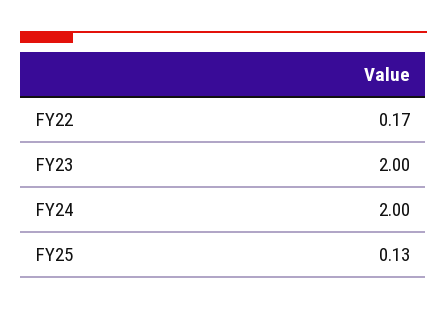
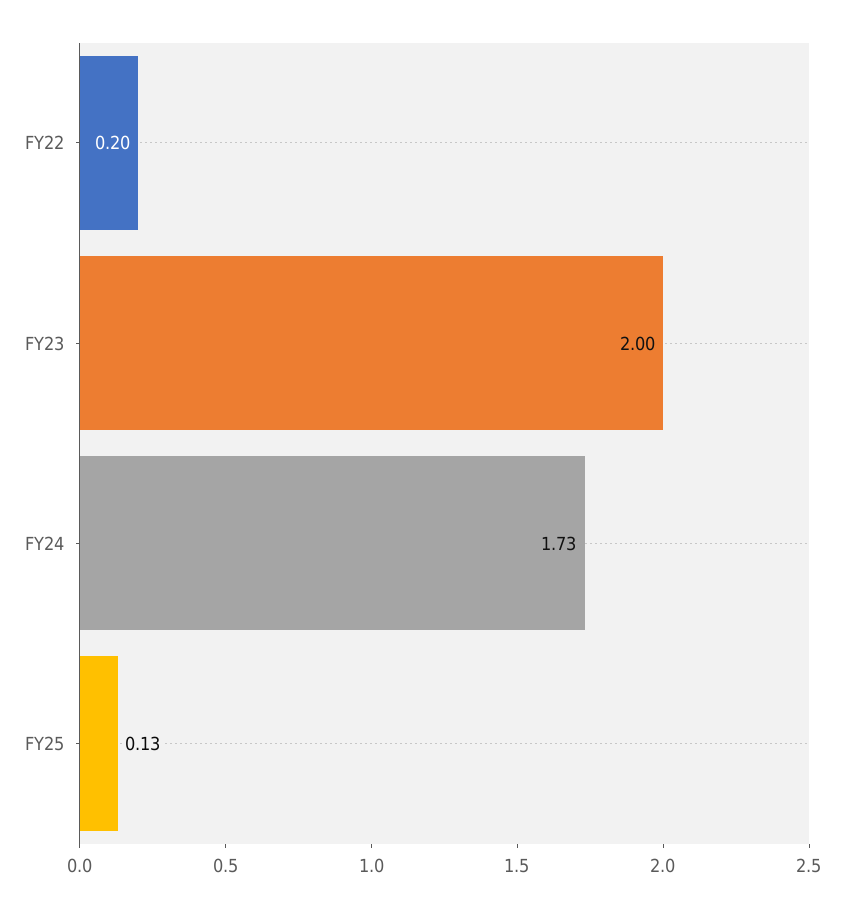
FY22: 0.17 -> 0.2
FY24: 2 -> 1.73

